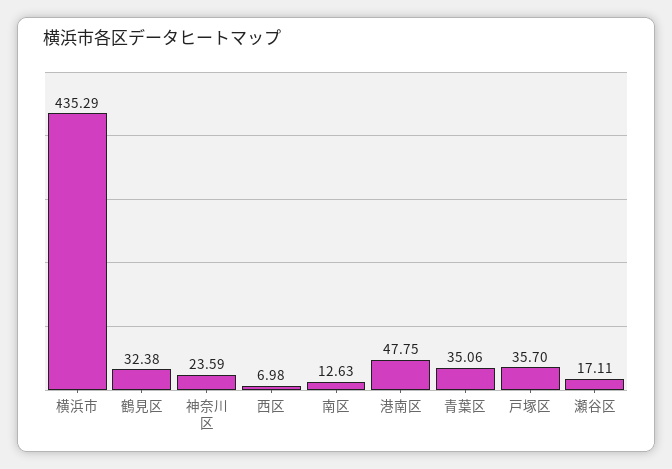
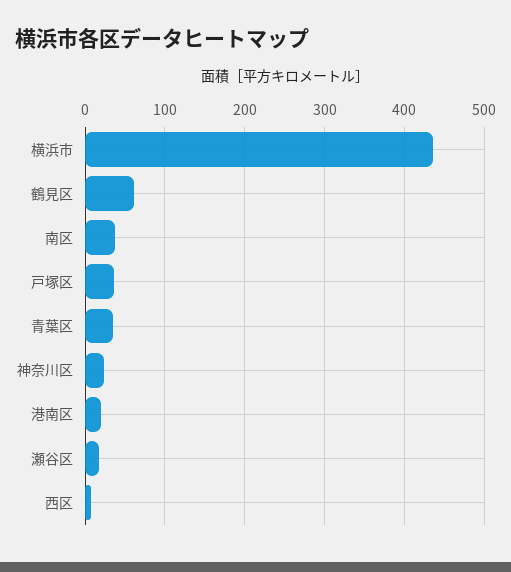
鶴見区: 32.38 -> 60
南区: 12.63 -> 40
港南区: 47.75 -> 20

